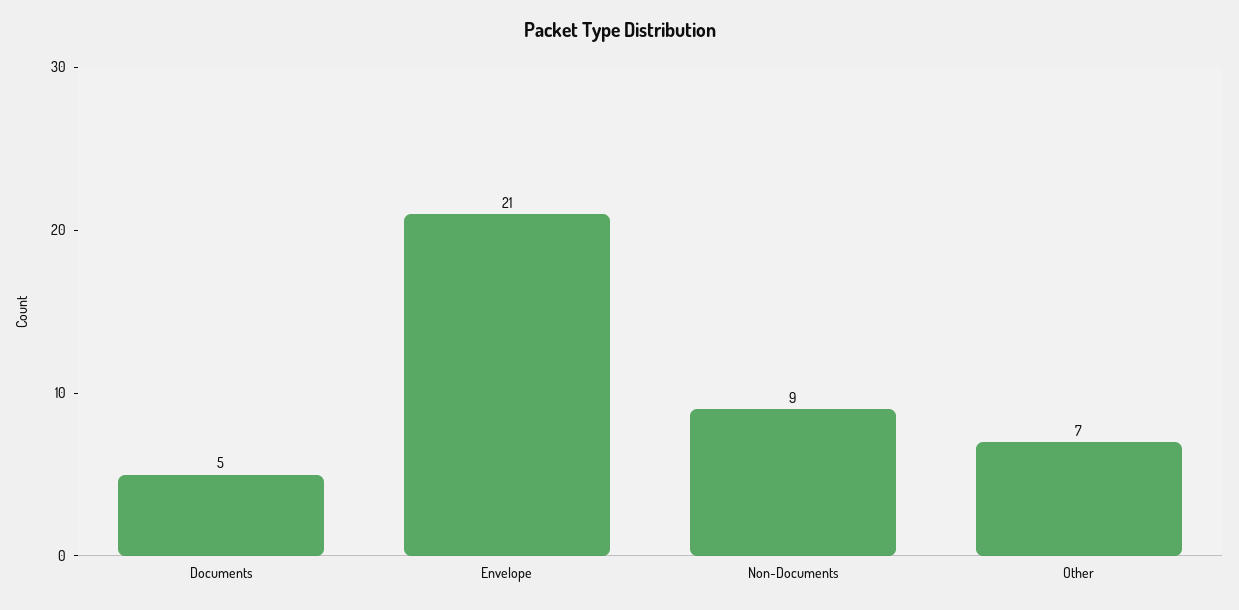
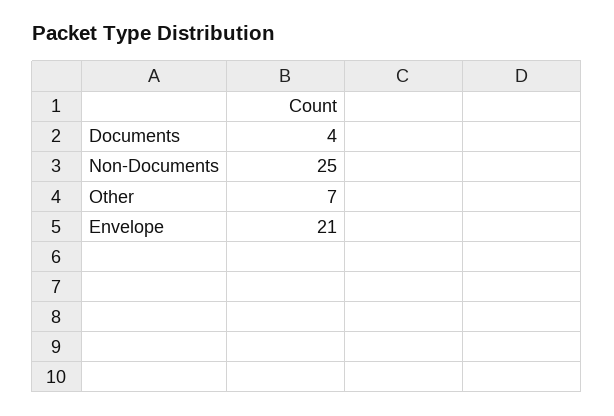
Documents: 5 -> 4
Non-Documents: 9 -> 25

